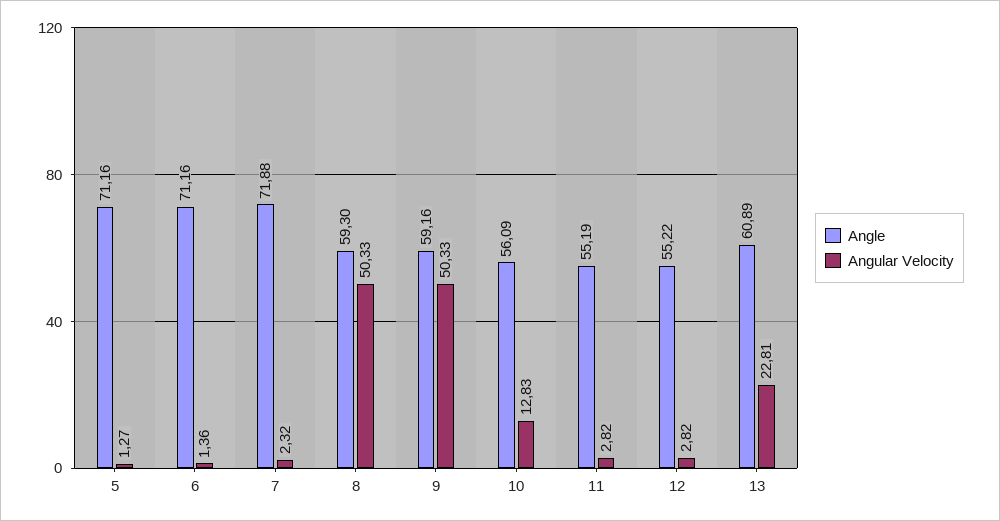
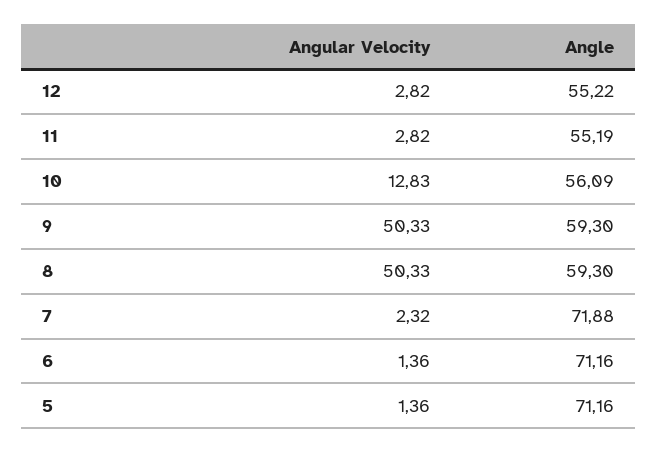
Angular Velocity, 5: 1.27 -> 1.36
Angle, 9: 59.16 -> 59.3
Angle, 13: 60.89 -> none
Angular Velocity, 13: 22.81 -> none

